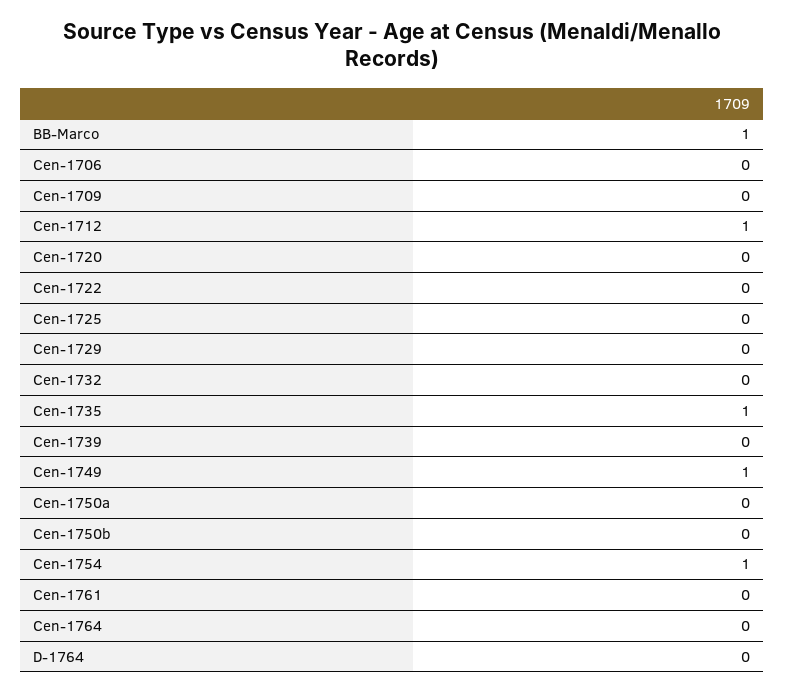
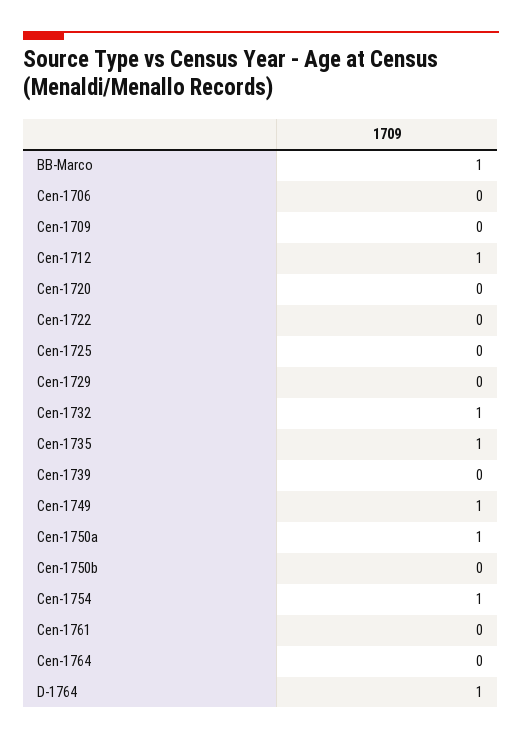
Cen-1732: 0 -> 1
Cen-1750a: 0 -> 1
D-1764: 0 -> 1

